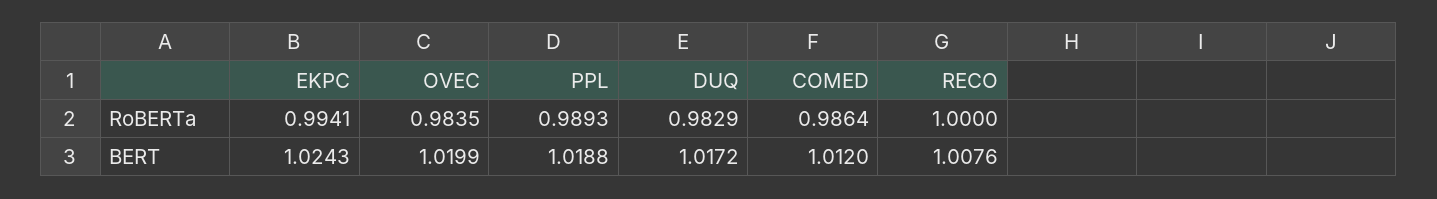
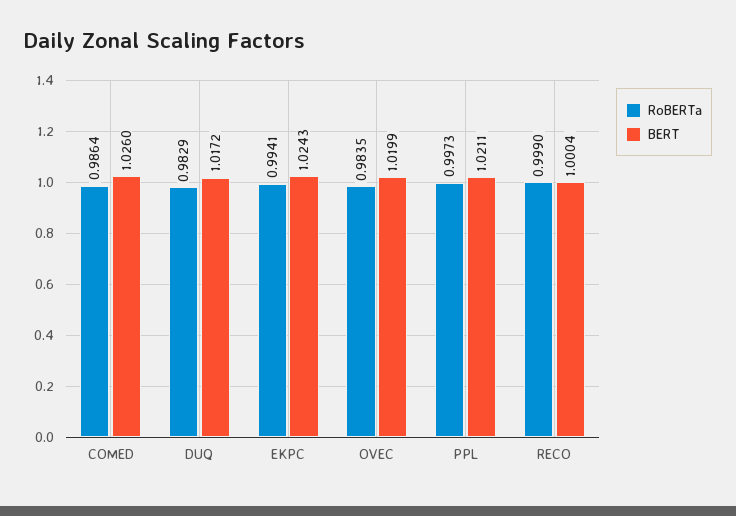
RoBERTa, PPL: 0.9893 -> 0.9973
RoBERTa, RECO: 1 -> 0.999
BERT, PPL: 1.0188 -> 1.0211
BERT, COMED: 1.012 -> 1.026
BERT, RECO: 1.0076 -> 1.0004

